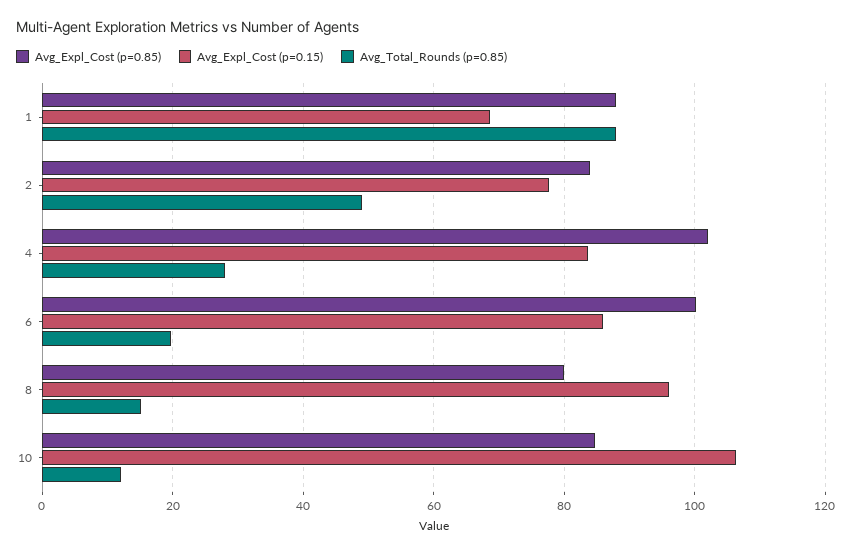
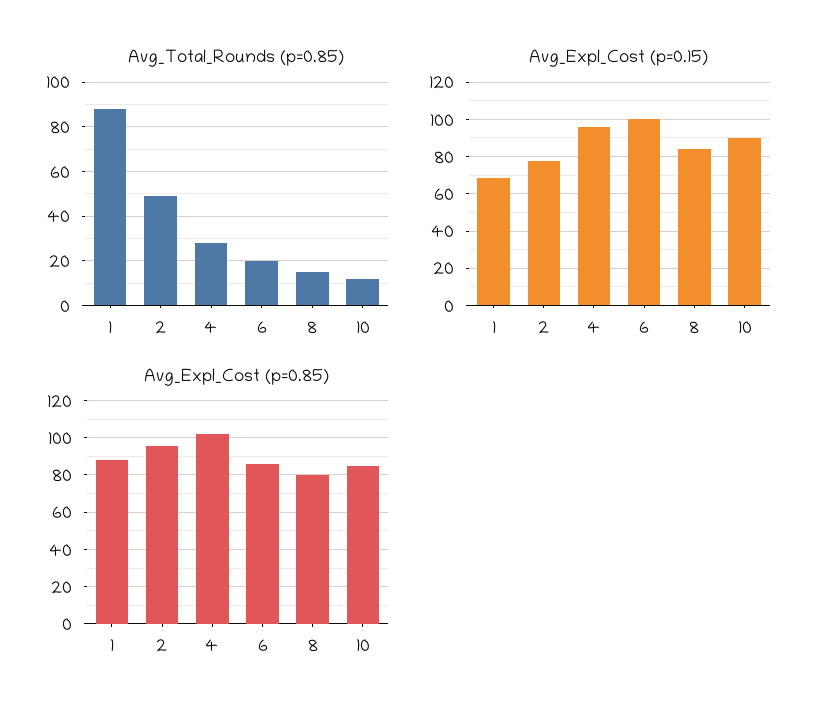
Avg_Expl_Cost (p=0.85), 2: 84 -> 95
Avg_Expl_Cost (p=0.15), 4: 84 -> 95
Avg_Expl_Cost (p=0.85), 6: 100 -> 85
Avg_Expl_Cost (p=0.15), 6: 86 -> 100
Avg_Expl_Cost (p=0.15), 8: 96 -> 85
Avg_Expl_Cost (p=0.15), 10: 106 -> 90

